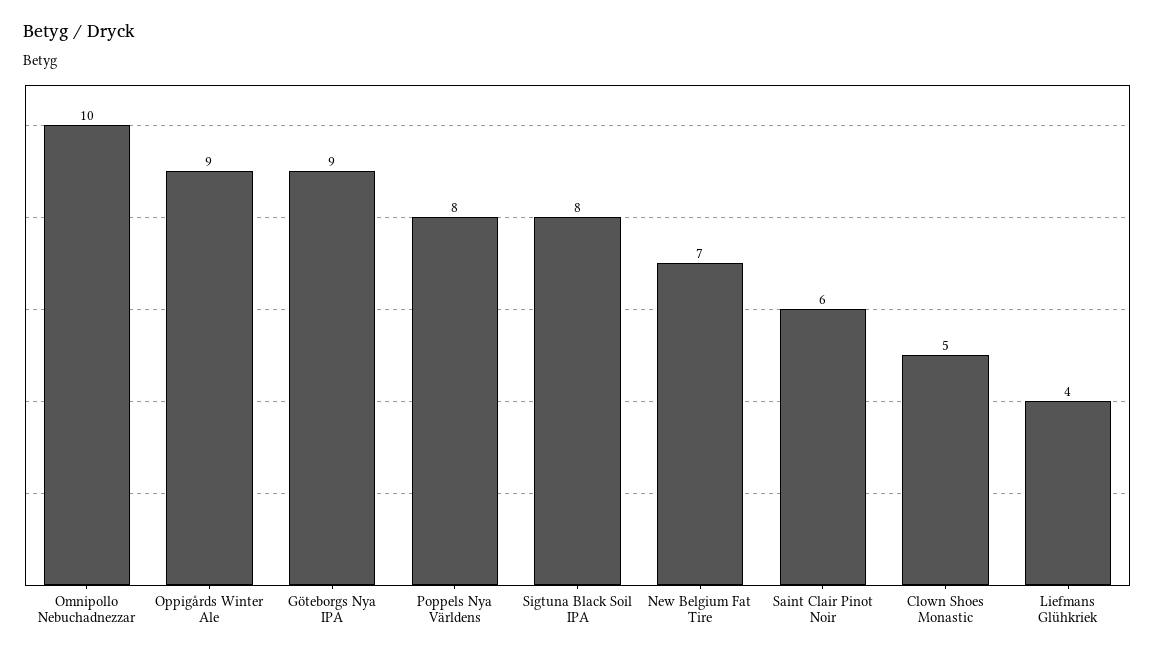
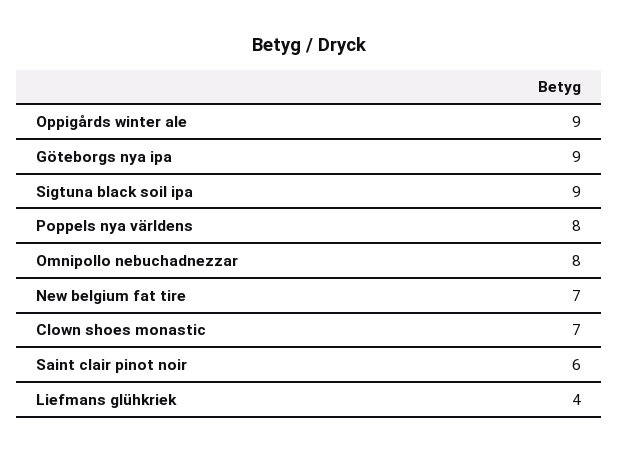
Omnipollo Nebuchadnezzar: 10 -> 8
Sigtuna Black Soil IPA: 8 -> 9
Clown Shoes Monastic: 5 -> 7

